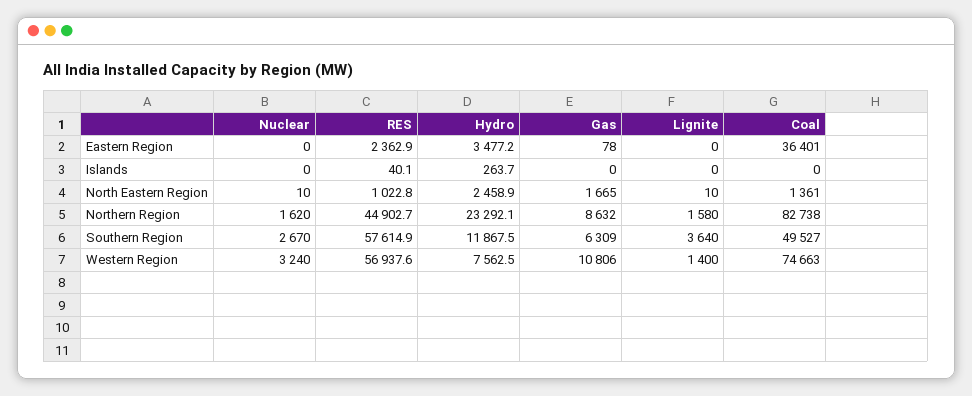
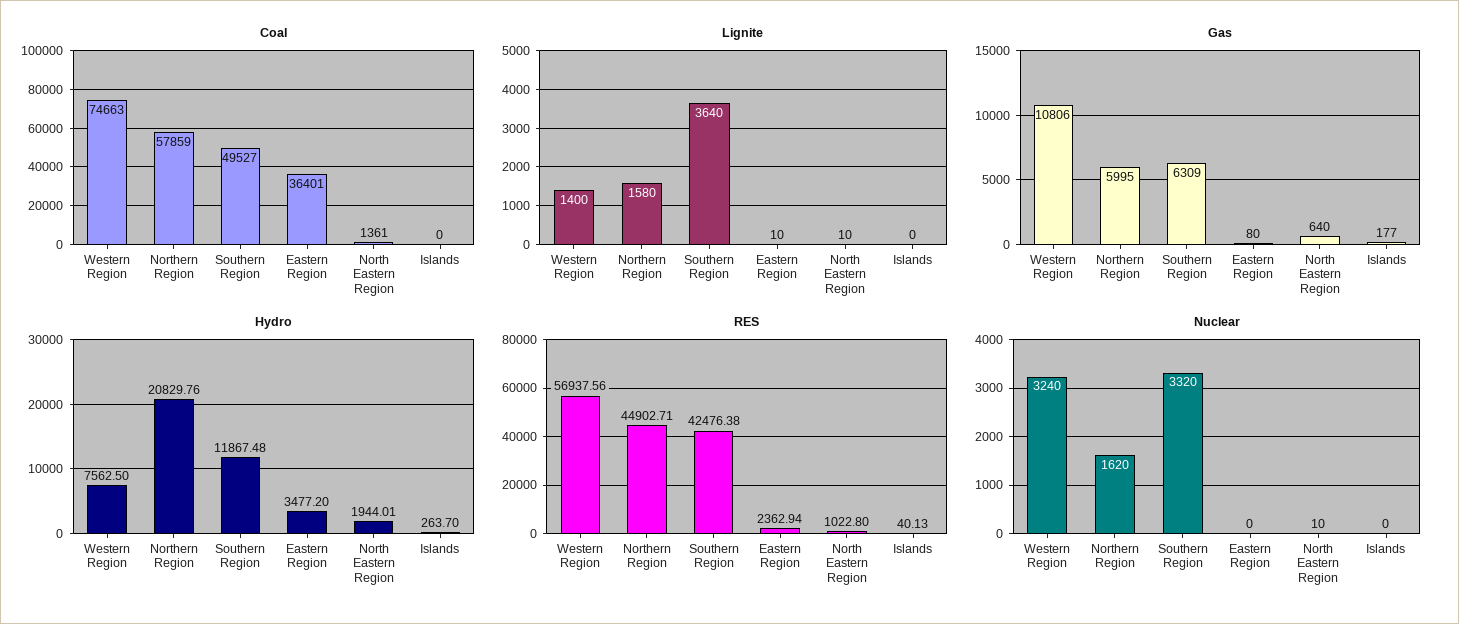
Gas, Eastern Region: 78 -> 80
Lignite, Eastern Region: 0 -> 10
Gas, Islands: 0 -> 177
Hydro, North Eastern Region: 2458.9 -> 1944.01
Gas, North Eastern Region: 1665 -> 640
Hydro, Northern Region: 23292.1 -> 20829.76
Gas, Northern Region: 8632 -> 5995
Coal, Northern Region: 82738 -> 57859
Nuclear, Southern Region: 2670 -> 3320
RES, Southern Region: 57614.9 -> 42476.38

